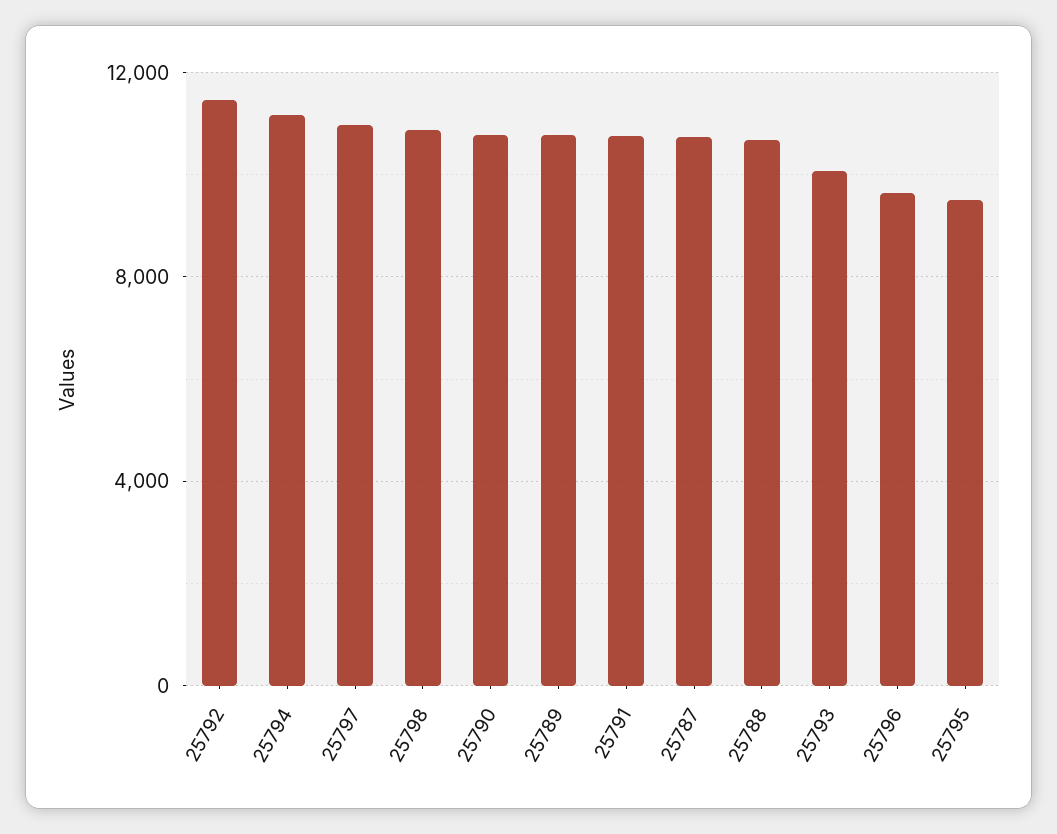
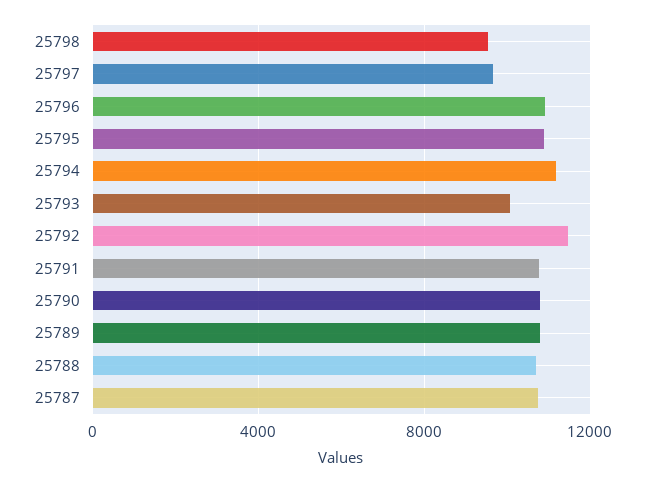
25797: 11000 -> 9500
25798: 11000 -> 9500
25796: 9500 -> 11000
25795: 9500 -> 11000

